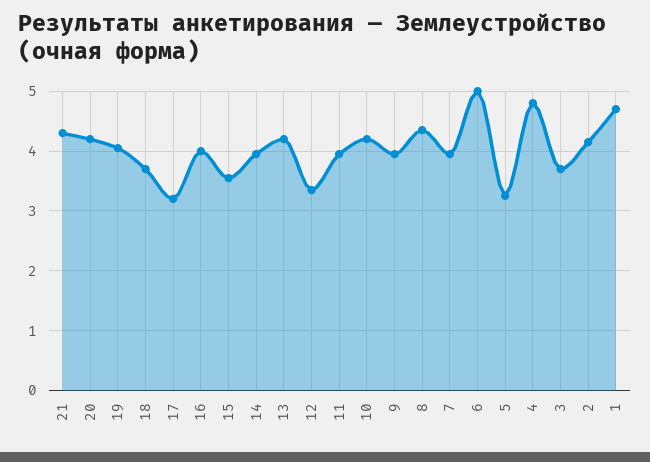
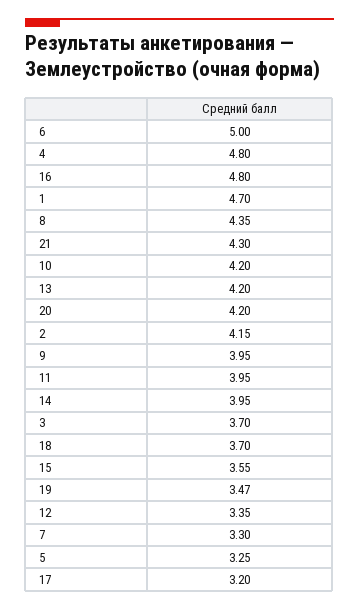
19: 4 -> 3.47
16: 4 -> 4.8
7: 4 -> 3.3

